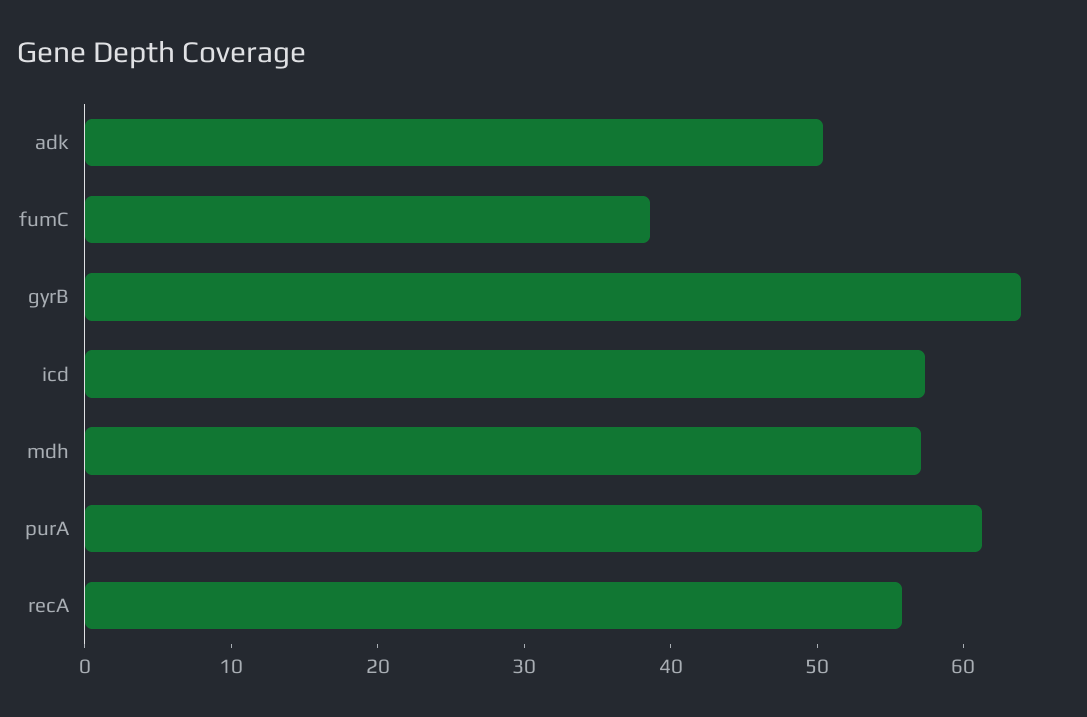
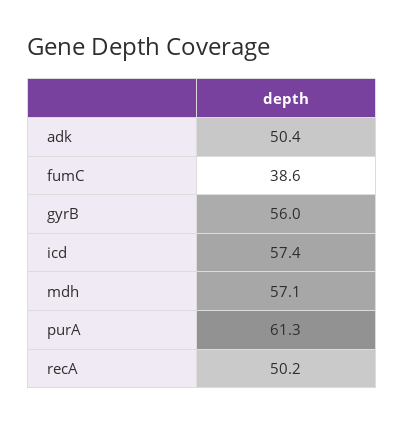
gyrB: 64 -> 56
recA: 56 -> 50.2

